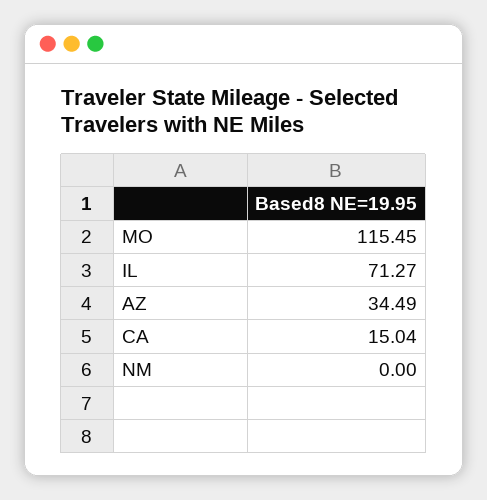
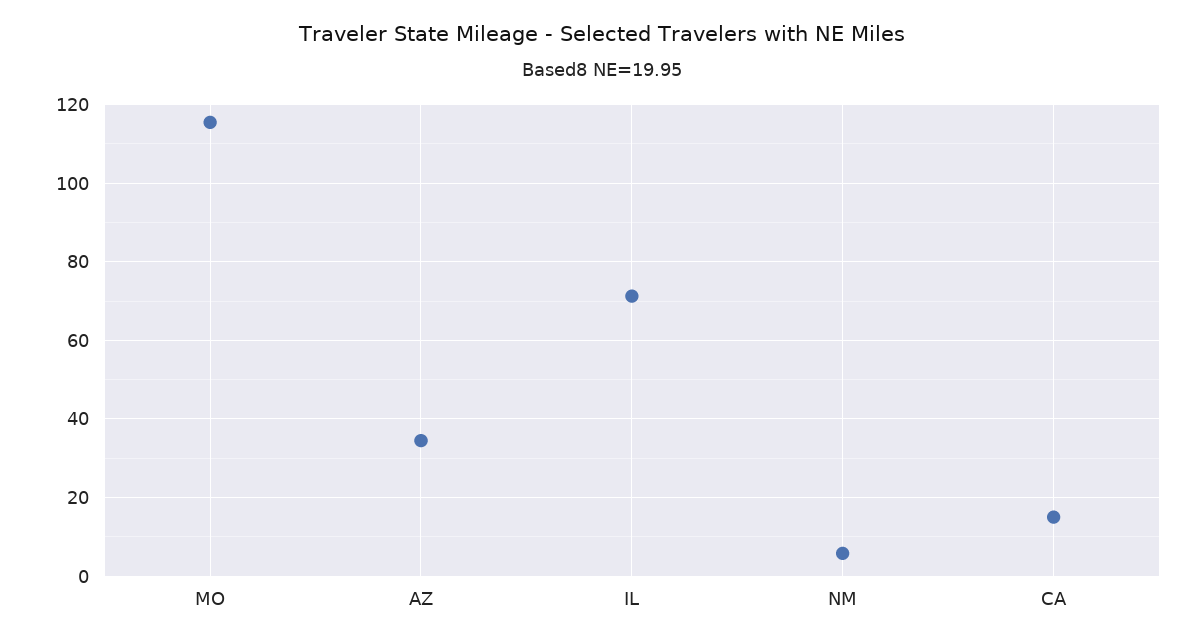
NM: 0 -> 6

